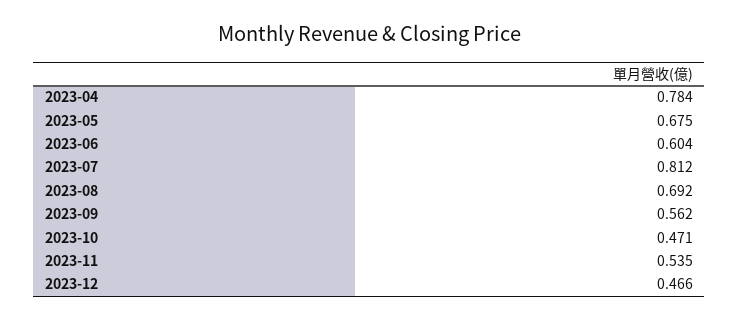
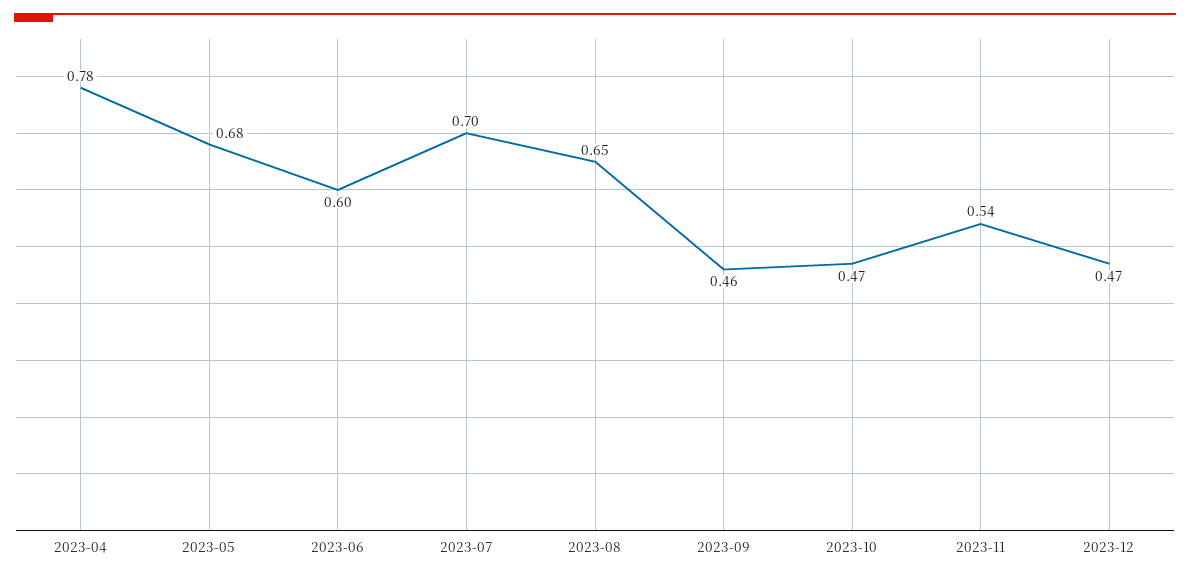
2023-07: 0.812 -> 0.7
2023-08: 0.692 -> 0.65
2023-09: 0.562 -> 0.46

